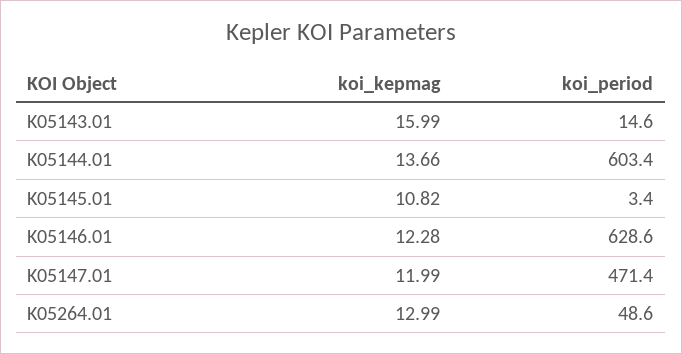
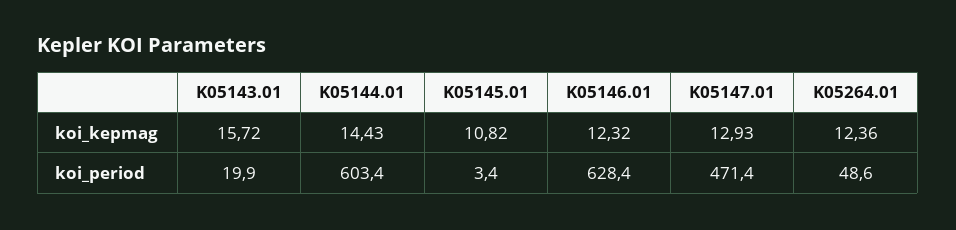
koi_kepmag, K05143.01: 15.99 -> 15.72
koi_period, K05143.01: 14.6 -> 19.9
koi_kepmag, K05144.01: 13.66 -> 14.43
koi_kepmag, K05146.01: 12.28 -> 12.32
koi_period, K05146.01: 628.6 -> 628.4
koi_kepmag, K05147.01: 11.99 -> 12.93
koi_kepmag, K05264.01: 12.99 -> 12.36

